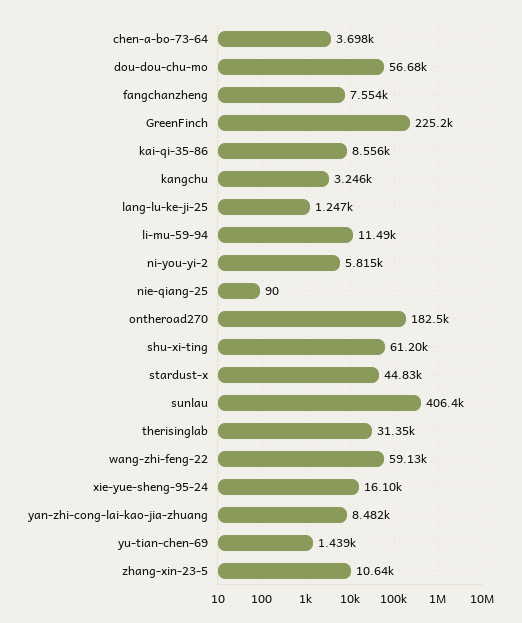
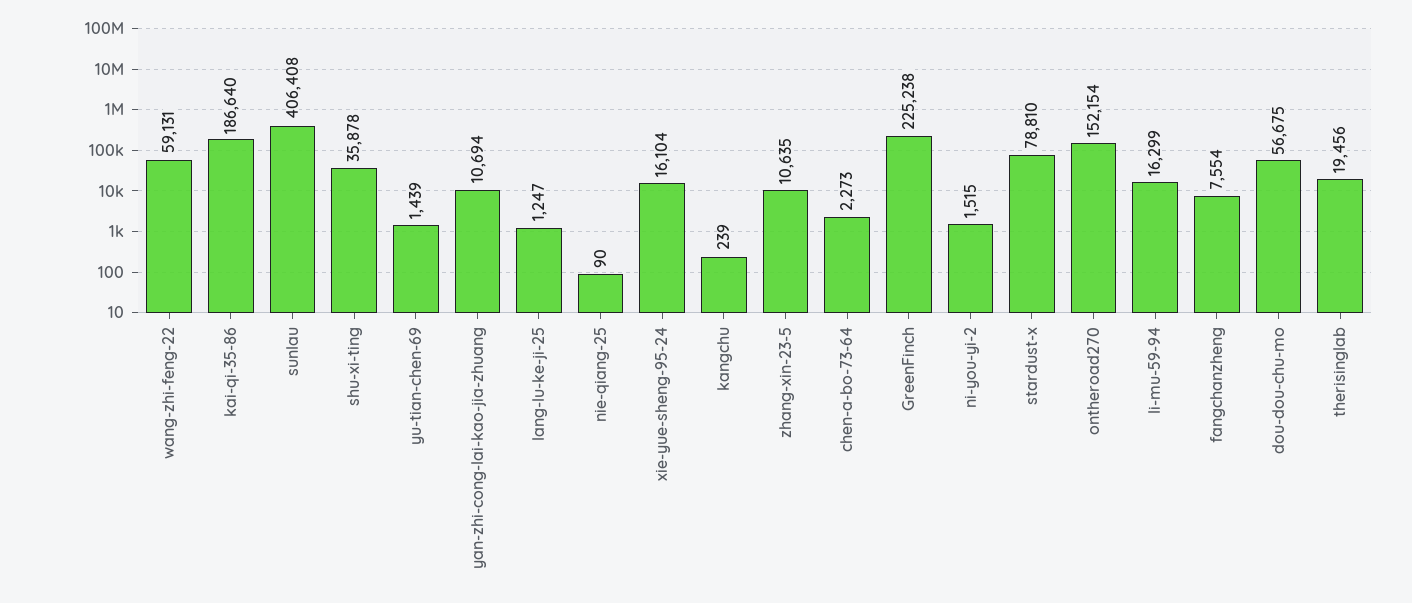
chen-a-bo-73-64: 3698 -> 2273
kai-qi-35-86: 8556 -> 186640
kangchu: 3246 -> 239
li-mu-59-94: 11490 -> 16299
ni-you-yi-2: 5815 -> 1515
ontheroad270: 182500 -> 152154
shu-xi-ting: 61200 -> 35878
stardust-x: 44830 -> 78810
therisinglab: 31350 -> 19456
yan-zhi-cong-lai-kao-jia-zhuang: 8482 -> 10694

